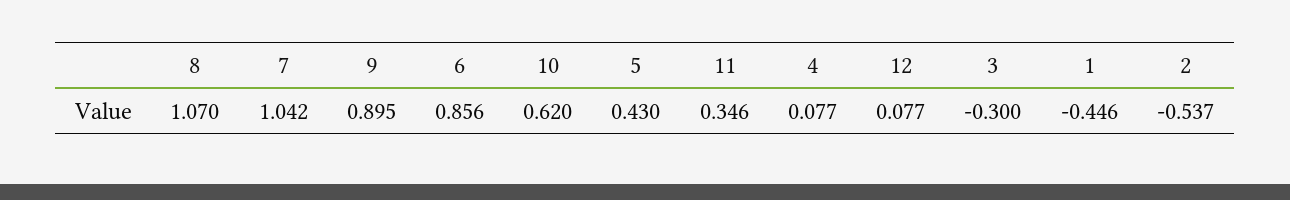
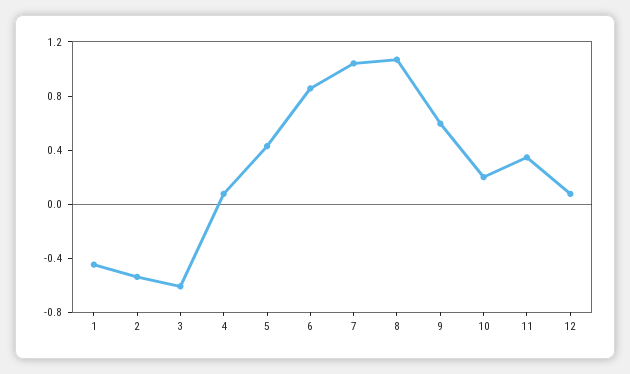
9: 0.895 -> 0.6
10: 0.62 -> 0.2
3: -0.3 -> -0.6

